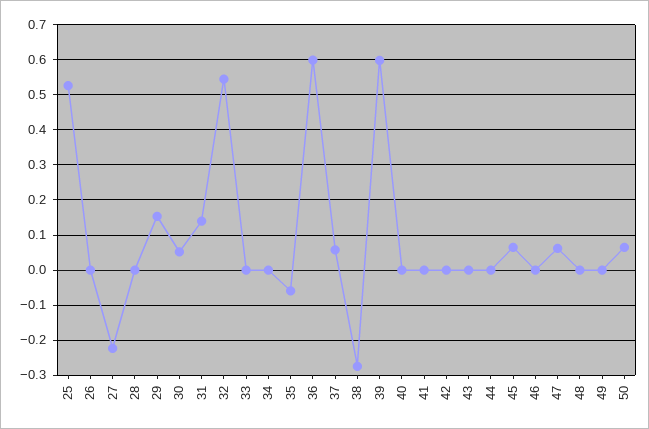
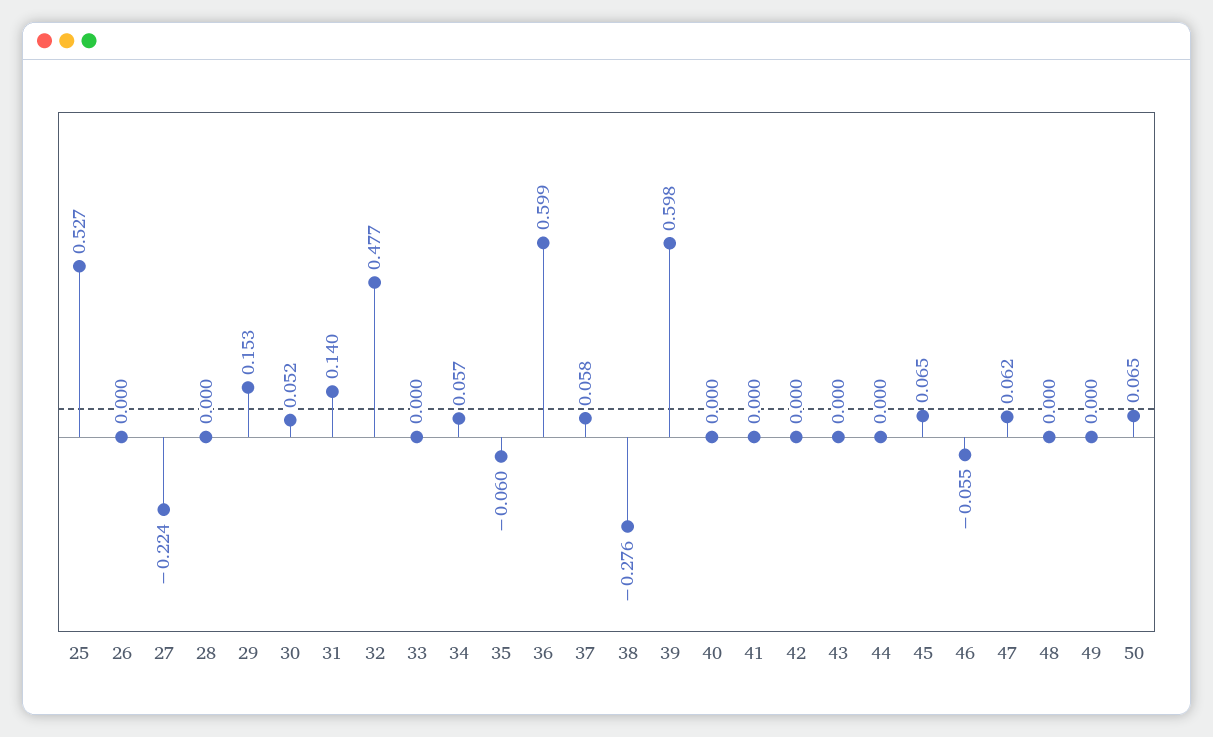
32: 0.54 -> 0.477
34: 0 -> 0.057
46: 0 -> -0.055

